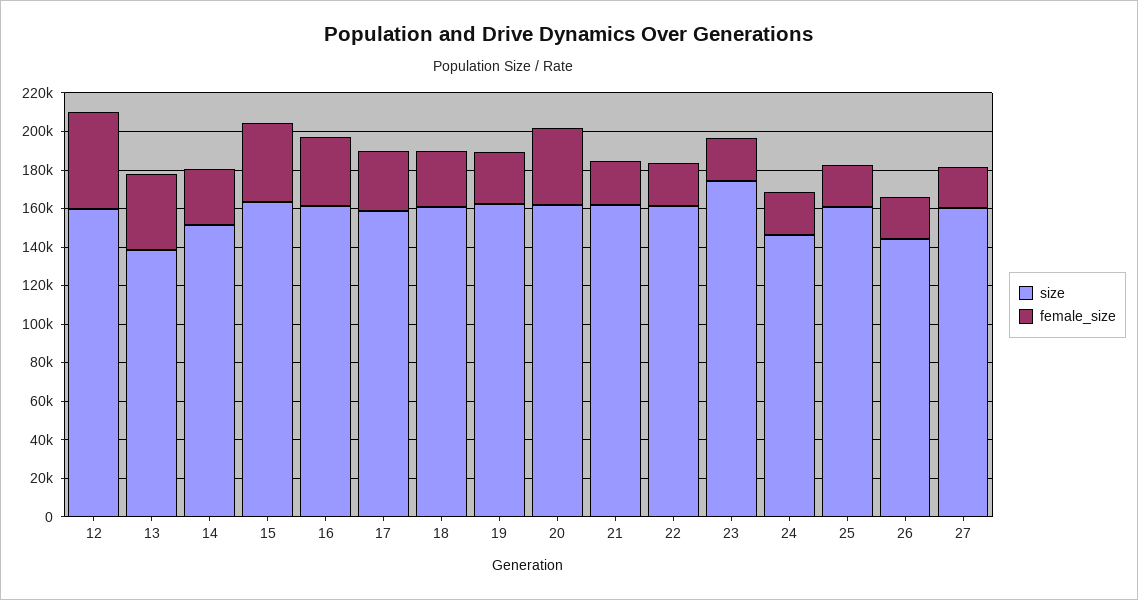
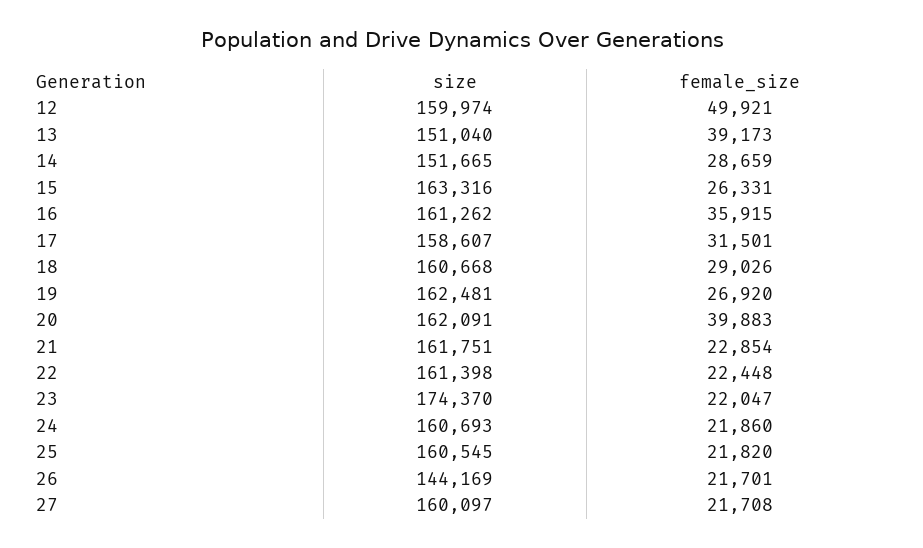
size, 13: 140000 -> 151040
female_size, 15: 40000 -> 26331
size, 24: 145000 -> 160693

